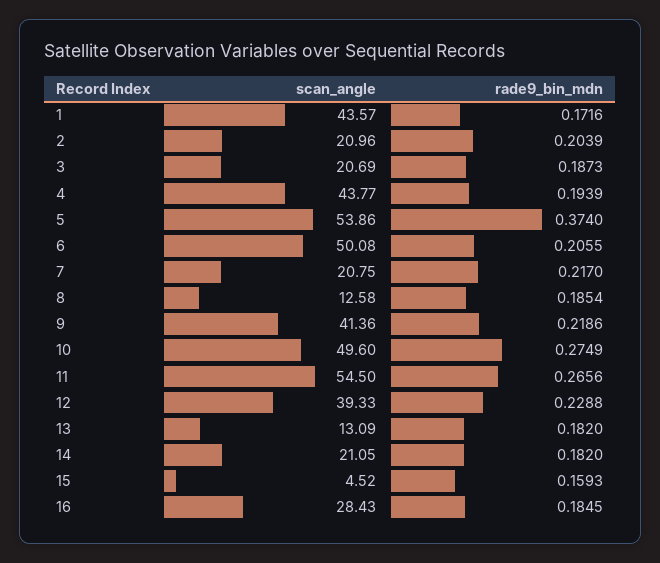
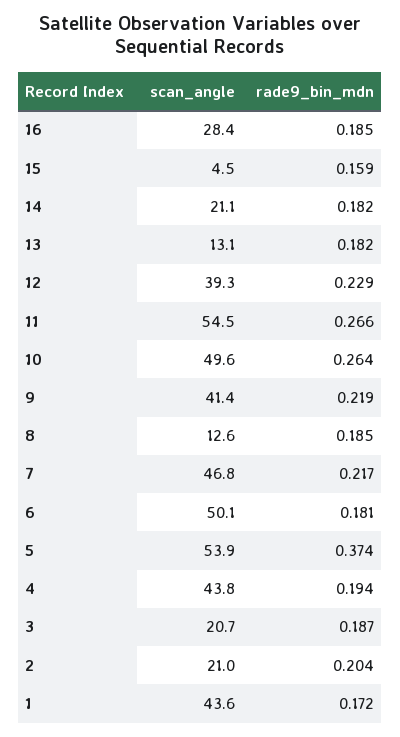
rade9_bin_mdn, 6: 0.2055 -> 0.181
scan_angle, 7: 20.75 -> 46.8
rade9_bin_mdn, 10: 0.2749 -> 0.264

